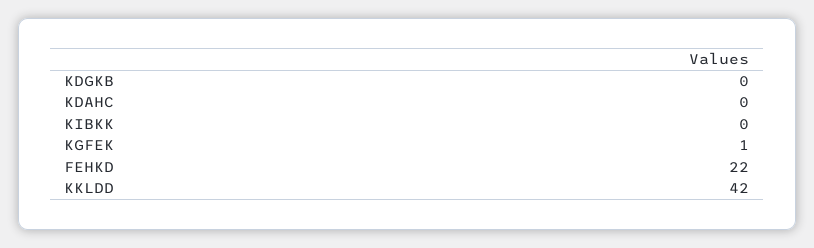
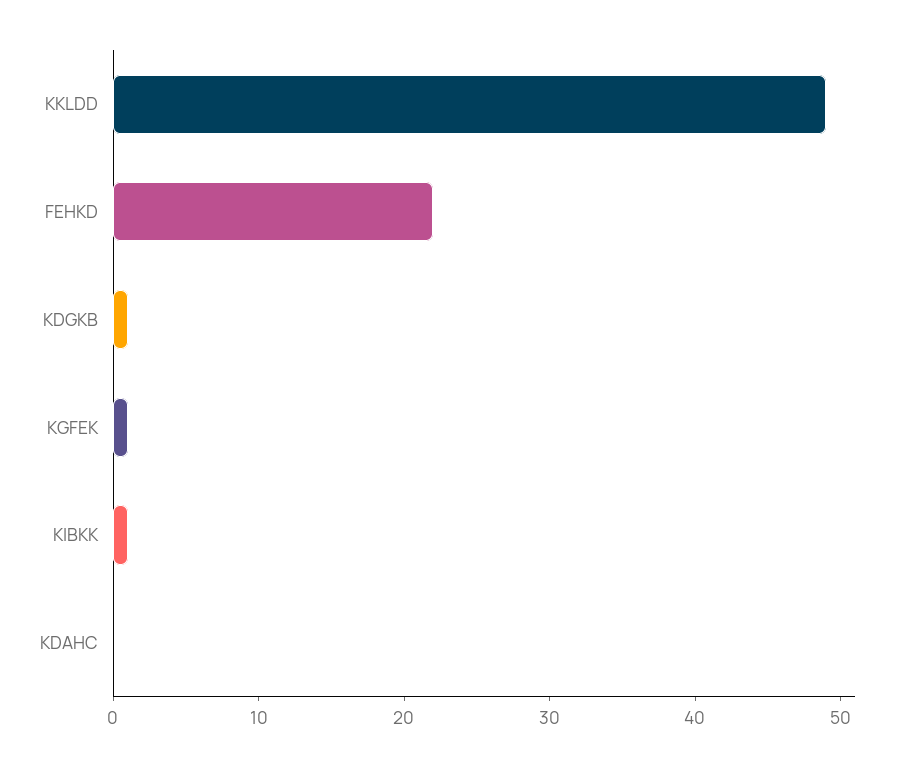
KDGKB: 0 -> 1
KIBKK: 0 -> 1
KKLDD: 42 -> 49

